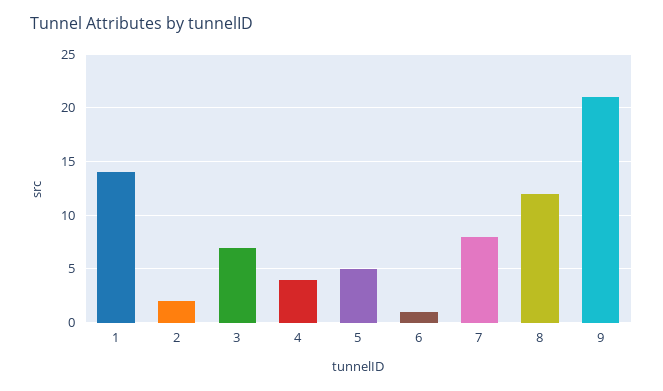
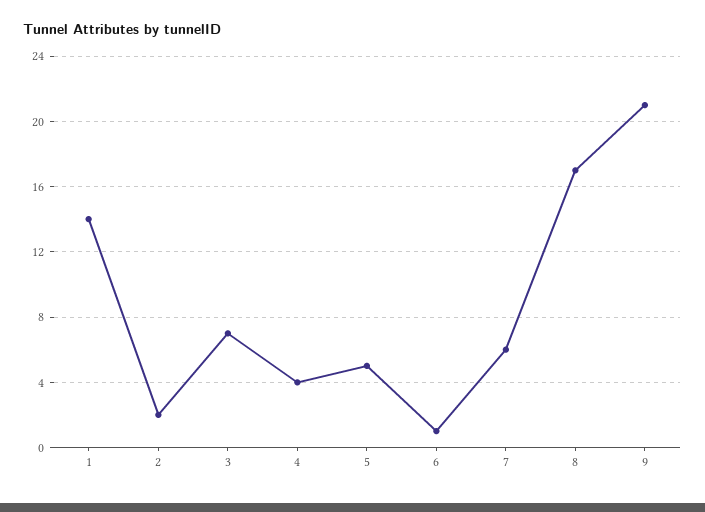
7: 8 -> 6
8: 12 -> 17

